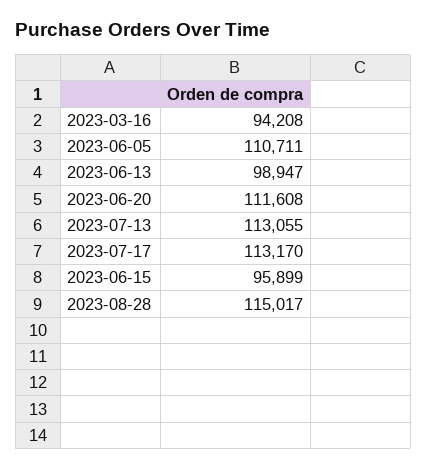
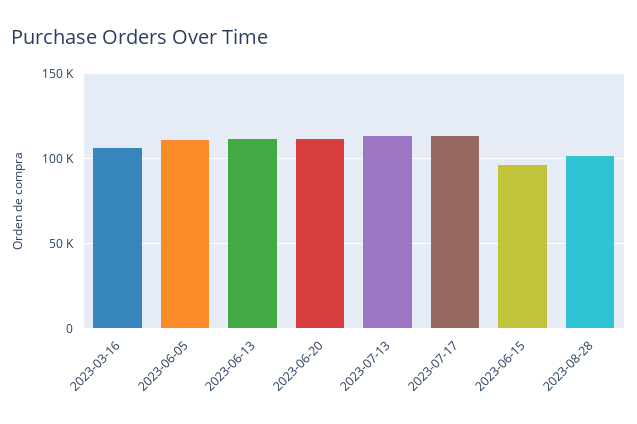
2023-03-16: 94208 -> 105000
2023-06-13: 98947 -> 110000
2023-08-28: 115017 -> 100000

